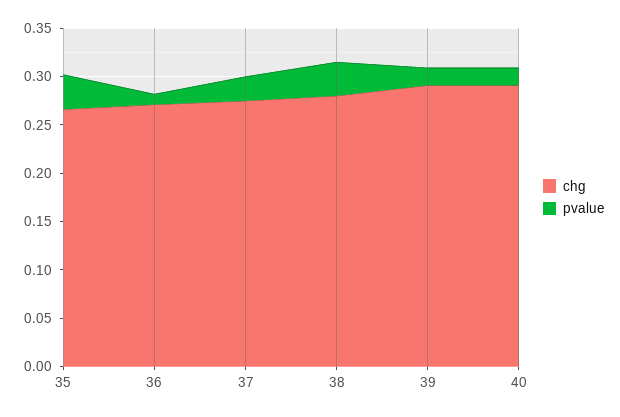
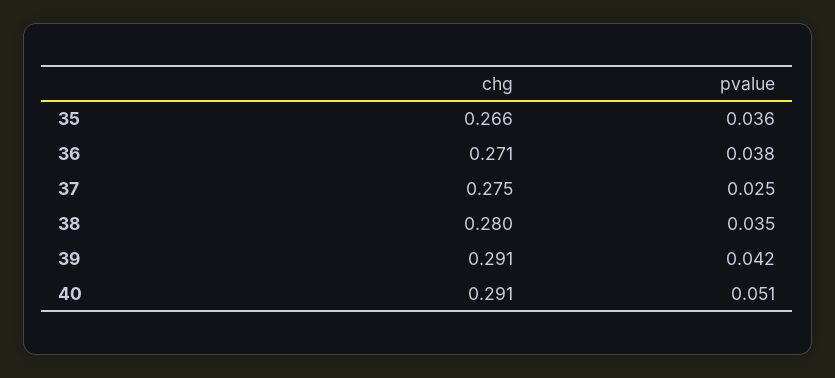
pvalue, 36: 0.01 -> 0.038
pvalue, 39: 0.02 -> 0.042
pvalue, 40: 0.02 -> 0.051

